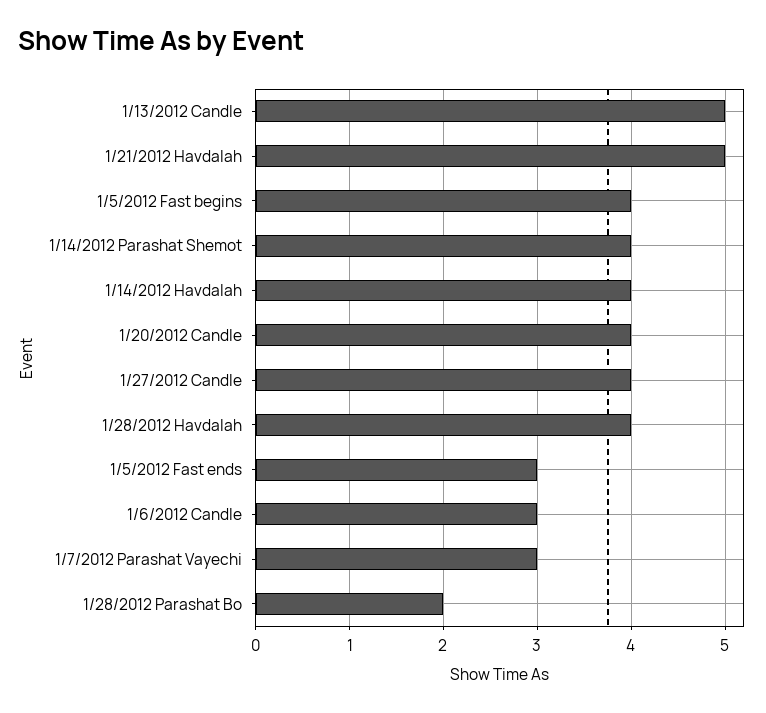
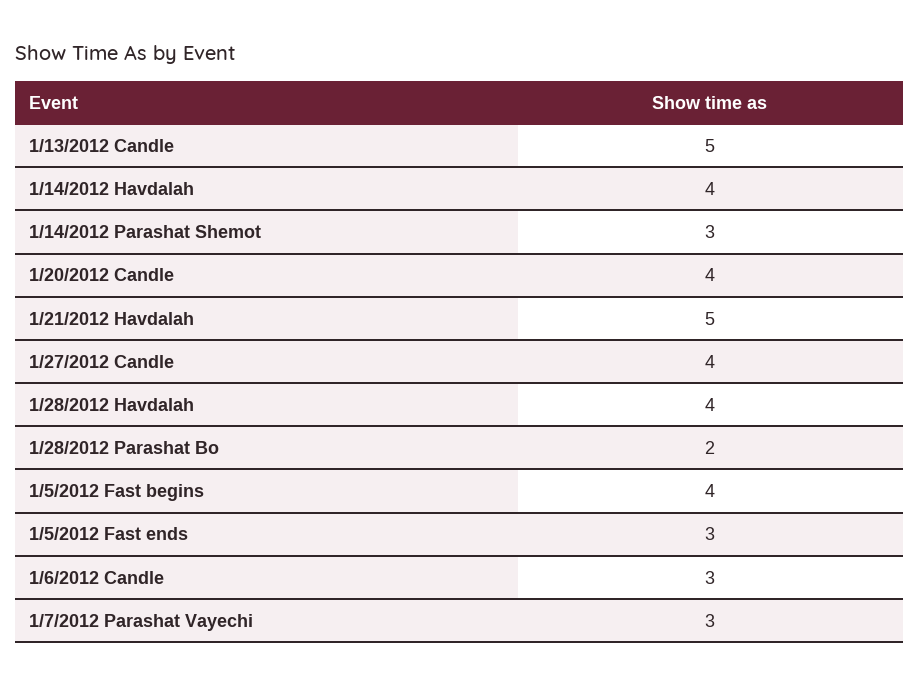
1/14/2012 Parashat Shemot: 4 -> 3

